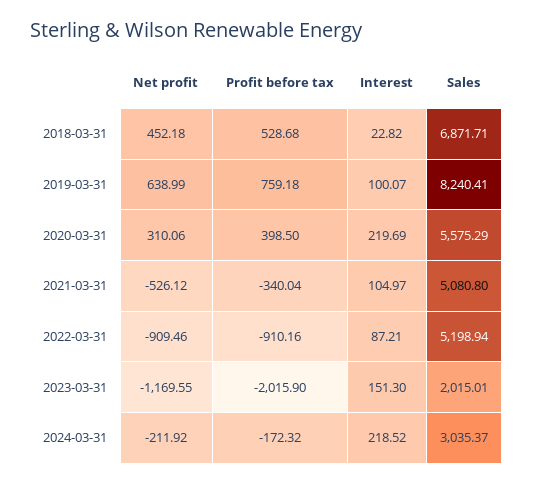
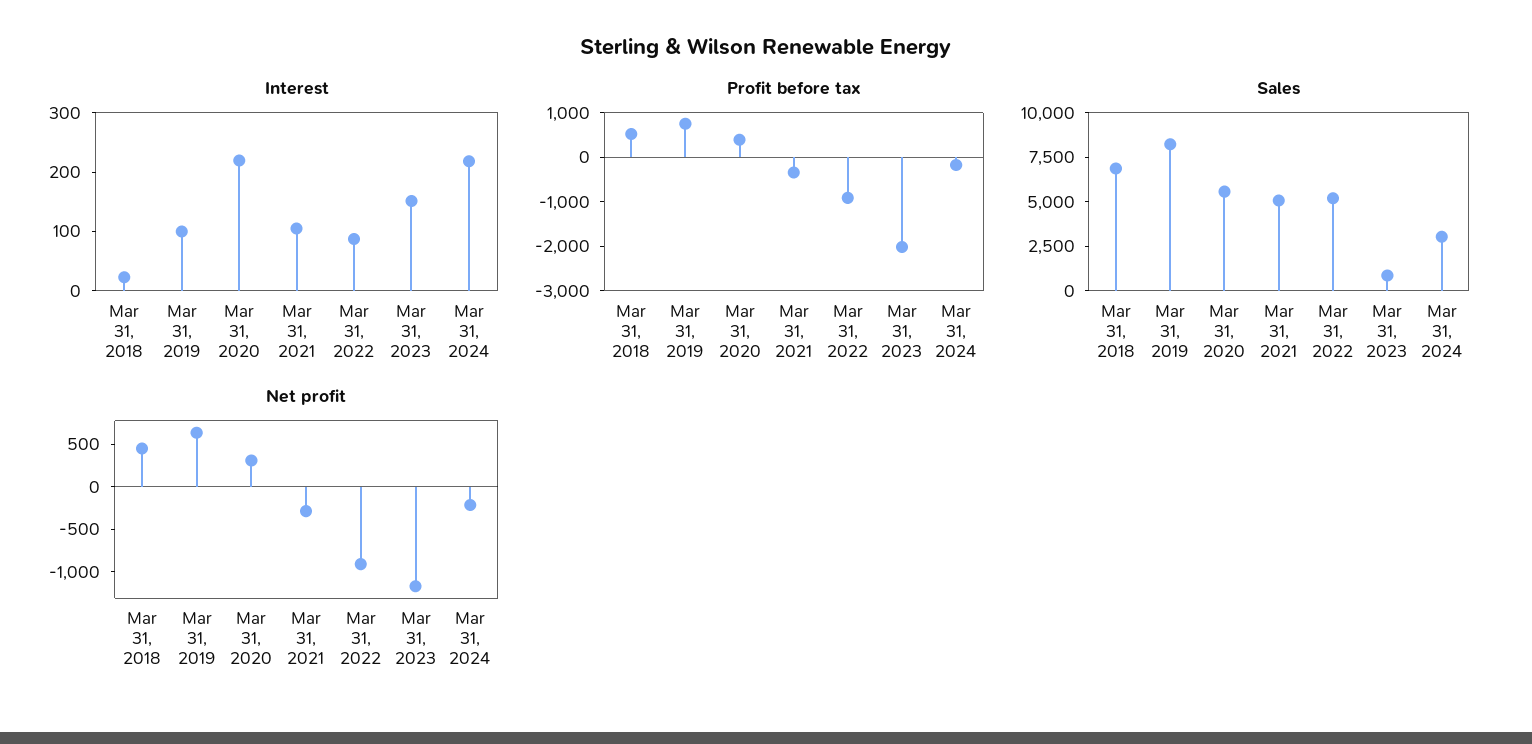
Net profit, 2021-03-31: -526.12 -> -300
Sales, 2023-03-31: 2015.01 -> 1000

